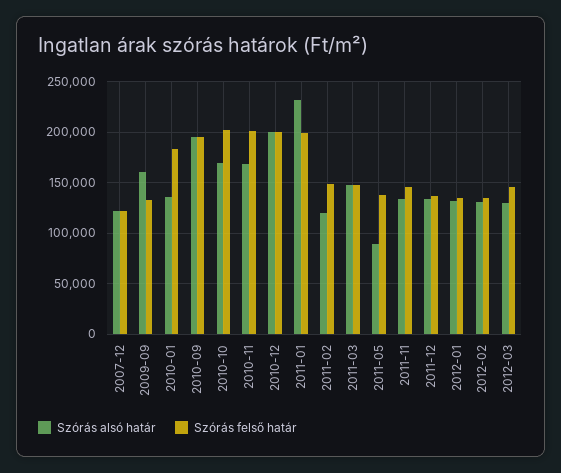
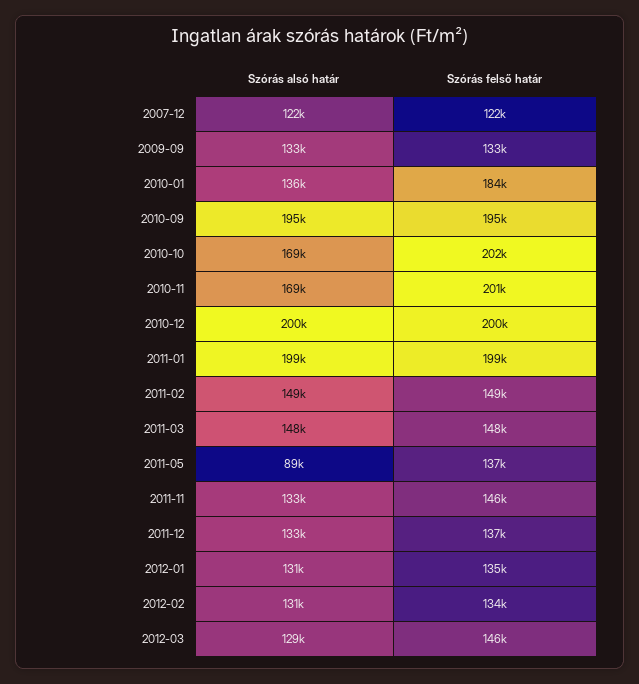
Szórás alsó határ, 2009-09: 160000 -> 133000
Szórás alsó határ, 2011-01: 230000 -> 199000
Szórás alsó határ, 2011-02: 120000 -> 149000

